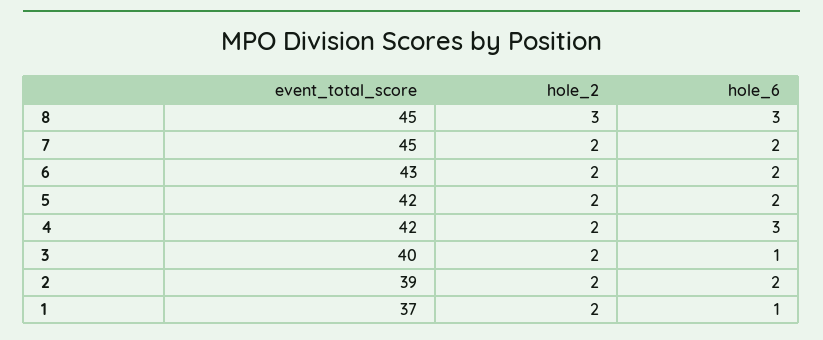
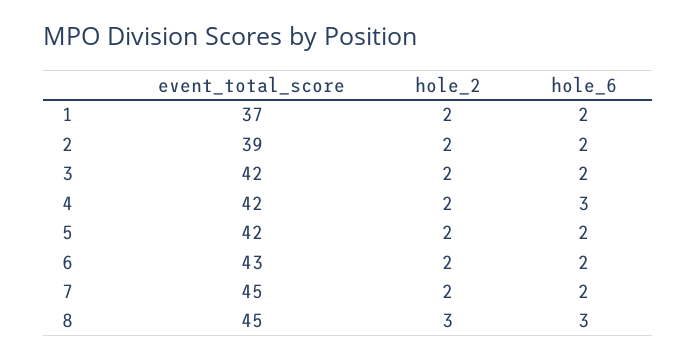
event_total_score, 3: 40 -> 42
hole_6, 3: 1 -> 2
hole_6, 1: 1 -> 2

